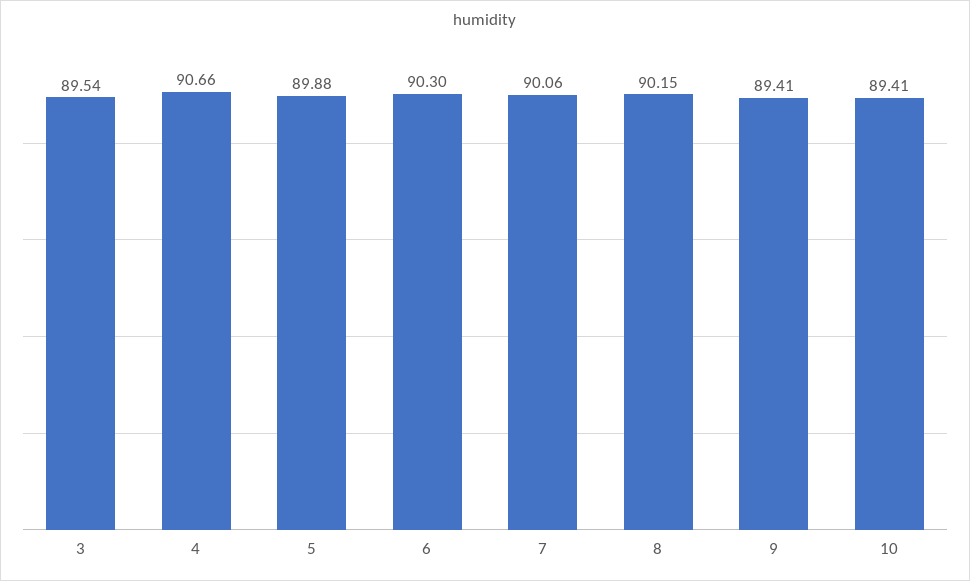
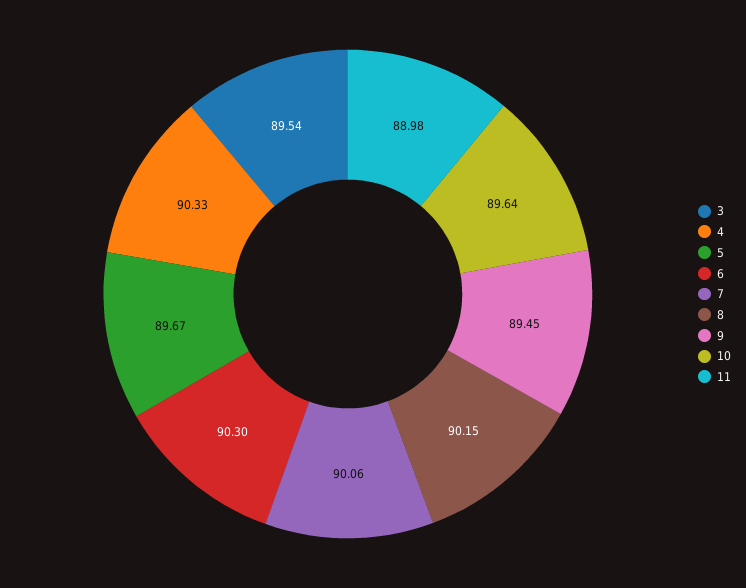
4: 90.66 -> 90.33
5: 89.88 -> 89.67
9: 89.41 -> 89.45
10: 89.41 -> 89.64
11: none -> 88.98

